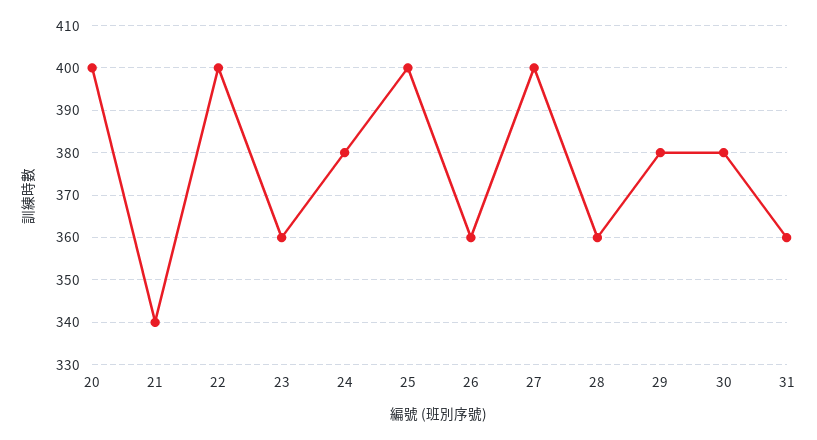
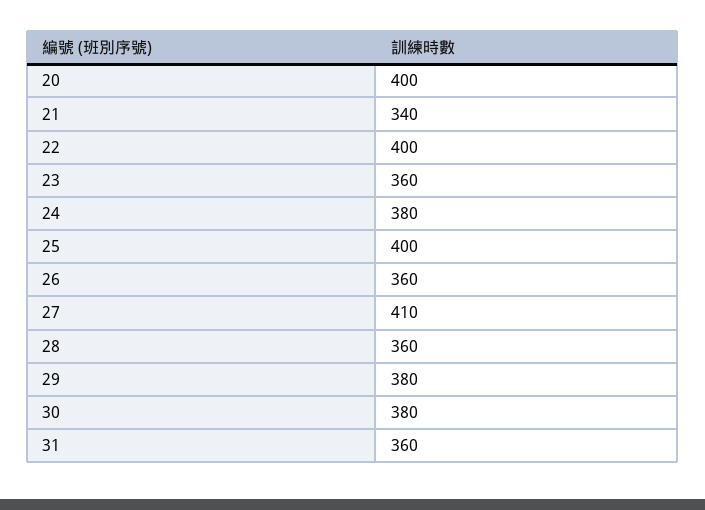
27: 400 -> 410

